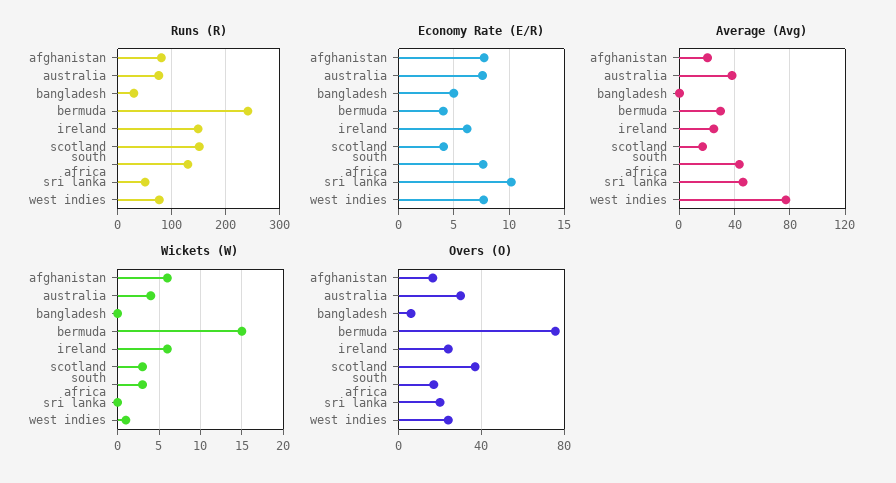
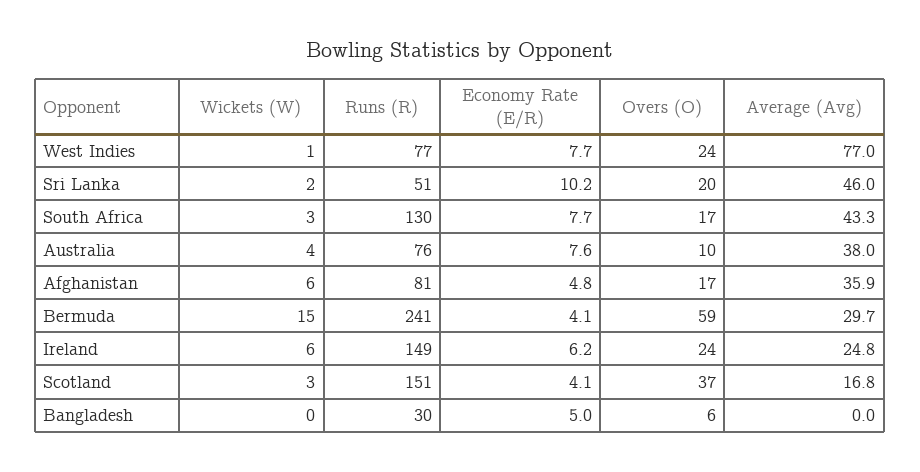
Economy Rate (E/R), afghanistan: 8 -> 4.8
Average (Avg), afghanistan: 20 -> 35.9
Wickets (W), sri lanka: 0 -> 2
Overs (O), australia: 30 -> 10
Overs (O), bermuda: 75 -> 59

